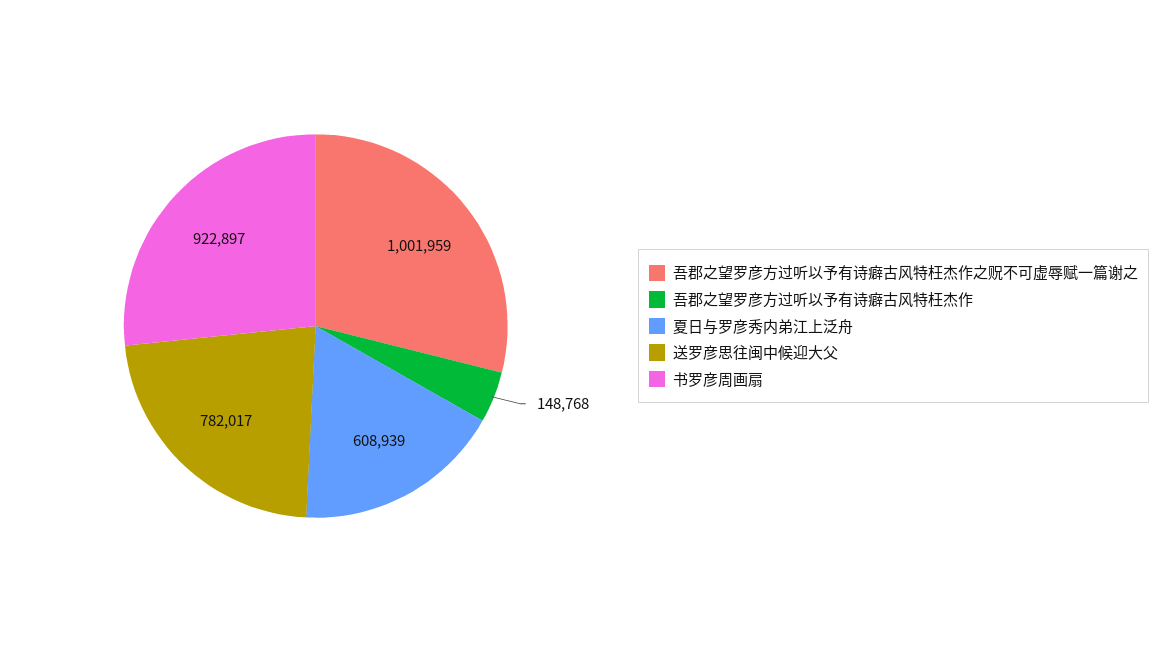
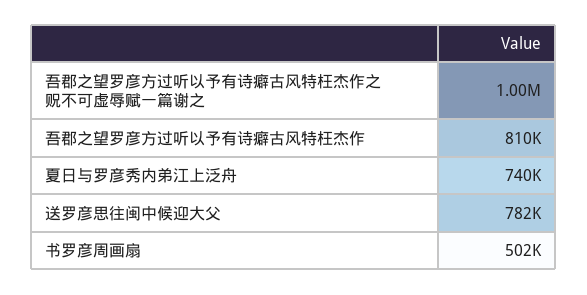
吾郡之望罗彦方过听以予有诗癖古风特枉杰作: 148768 -> 810000
夏日与罗彦秀内弟江上泛舟: 608939 -> 740000
书罗彦周画扇: 922897 -> 502000

